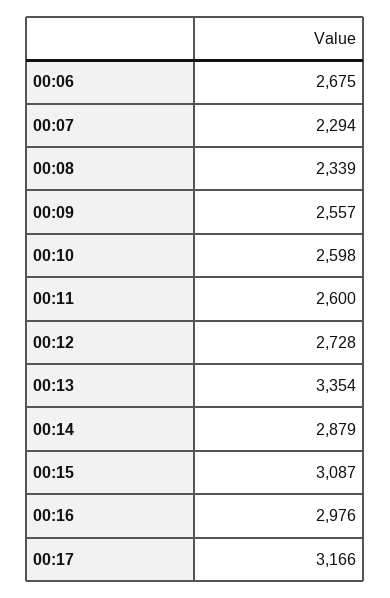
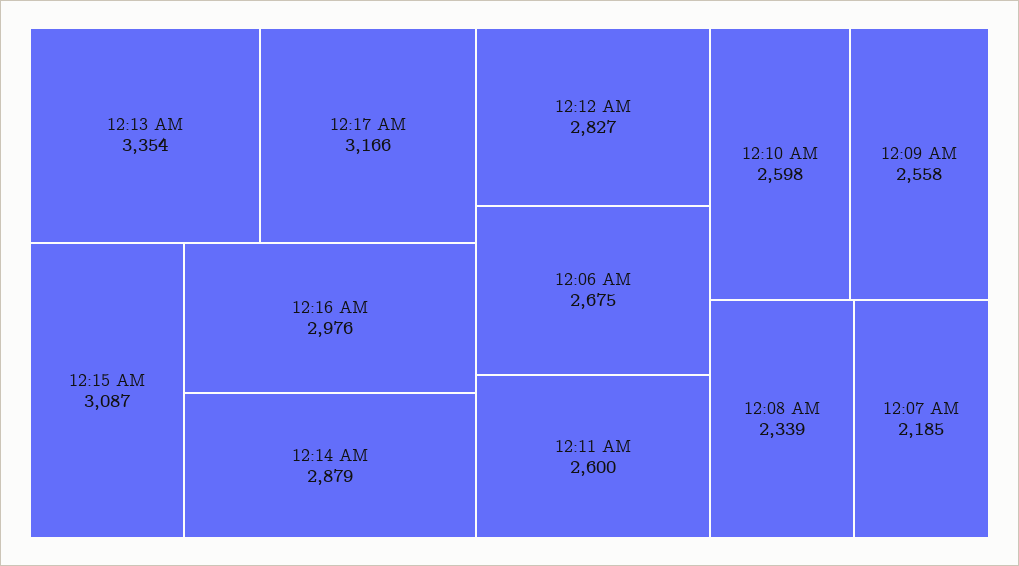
00:07: 2294 -> 2185
00:09: 2557 -> 2558
00:12: 2728 -> 2827

